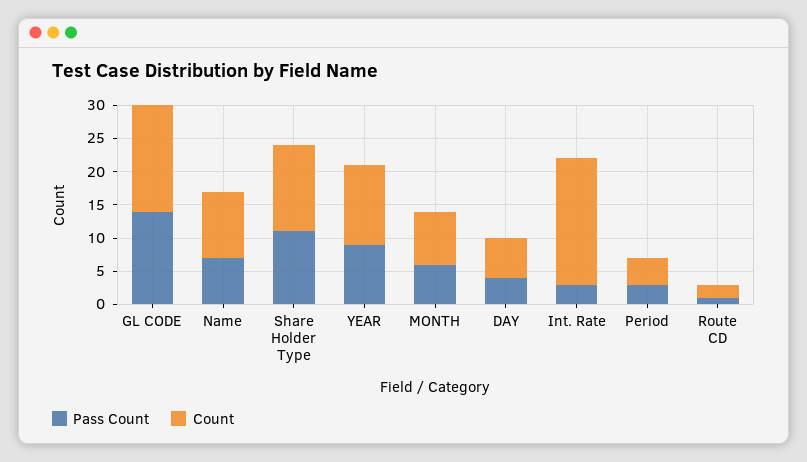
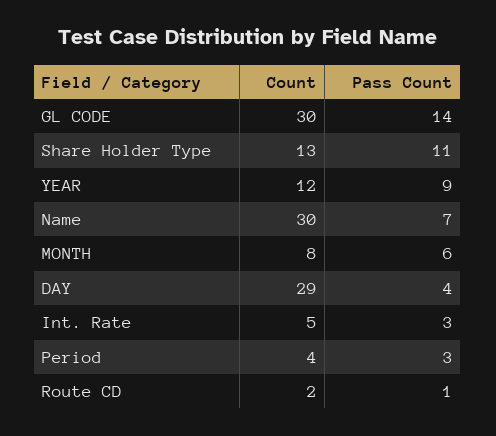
Count, GL CODE: 15 -> 30
Count, Name: 10 -> 30
Count, DAY: 5 -> 29
Count, Int. Rate: 20 -> 5

